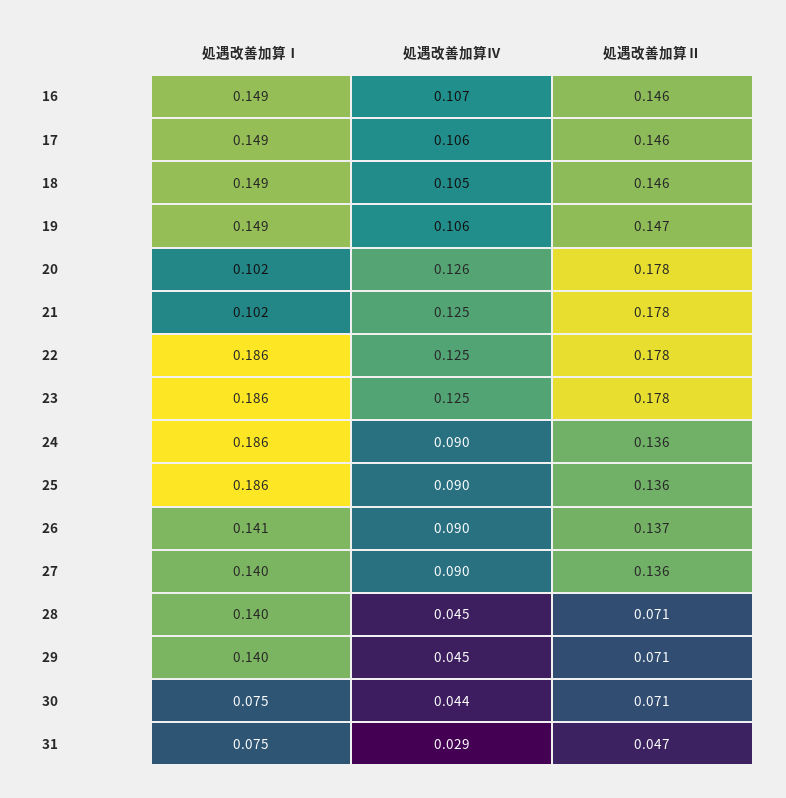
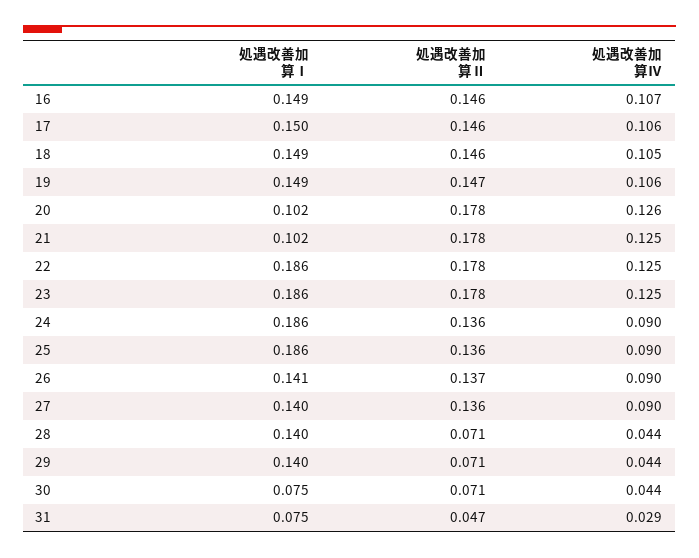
処遇改善加算Ⅰ, 17: 0.149 -> 0.15
処遇改善加算Ⅳ, 28: 0.045 -> 0.044
処遇改善加算Ⅳ, 29: 0.045 -> 0.044

